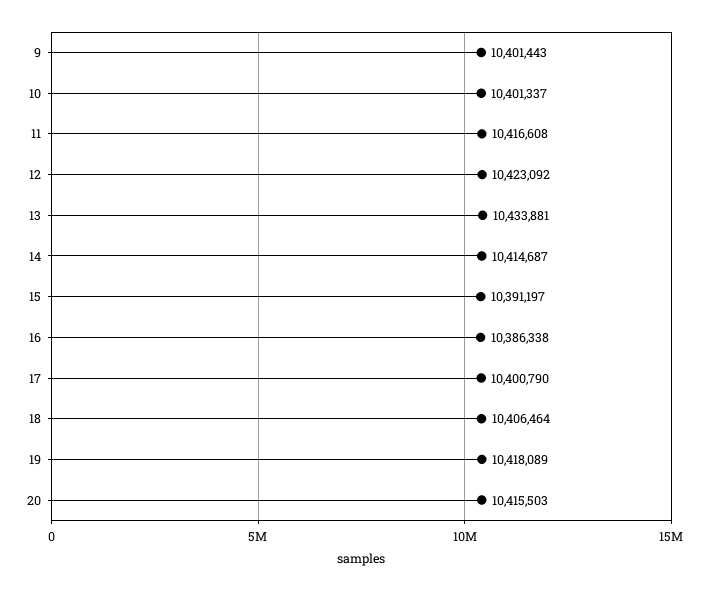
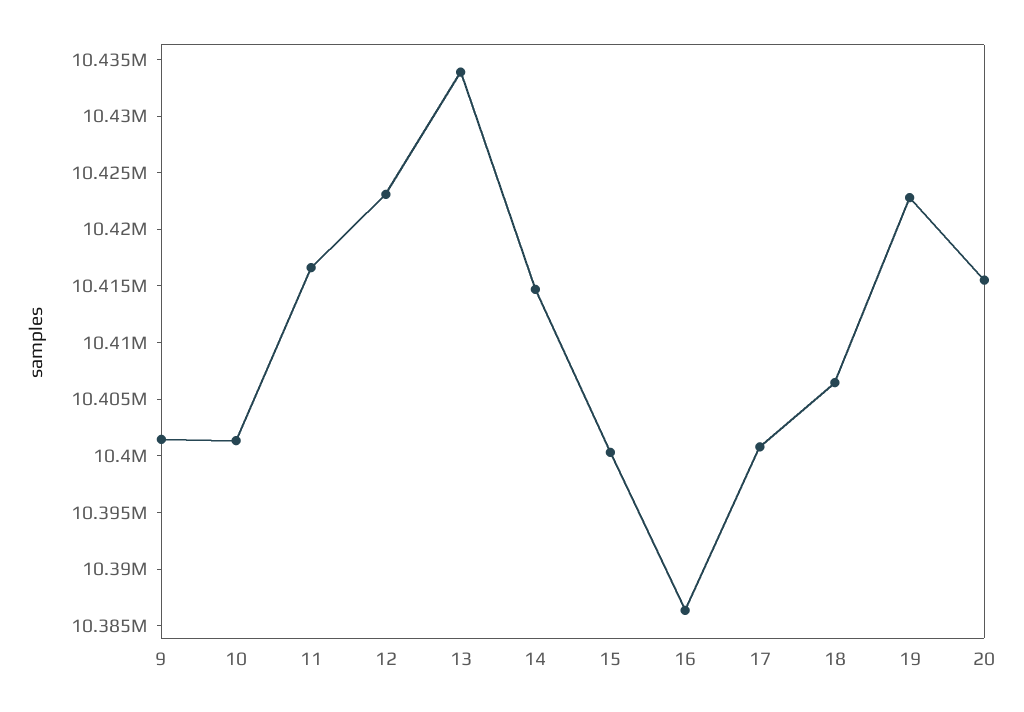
15: 10391197 -> 10400000
19: 10418089 -> 10423000

